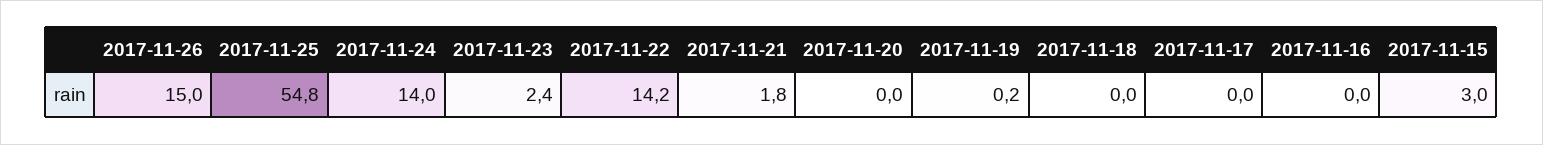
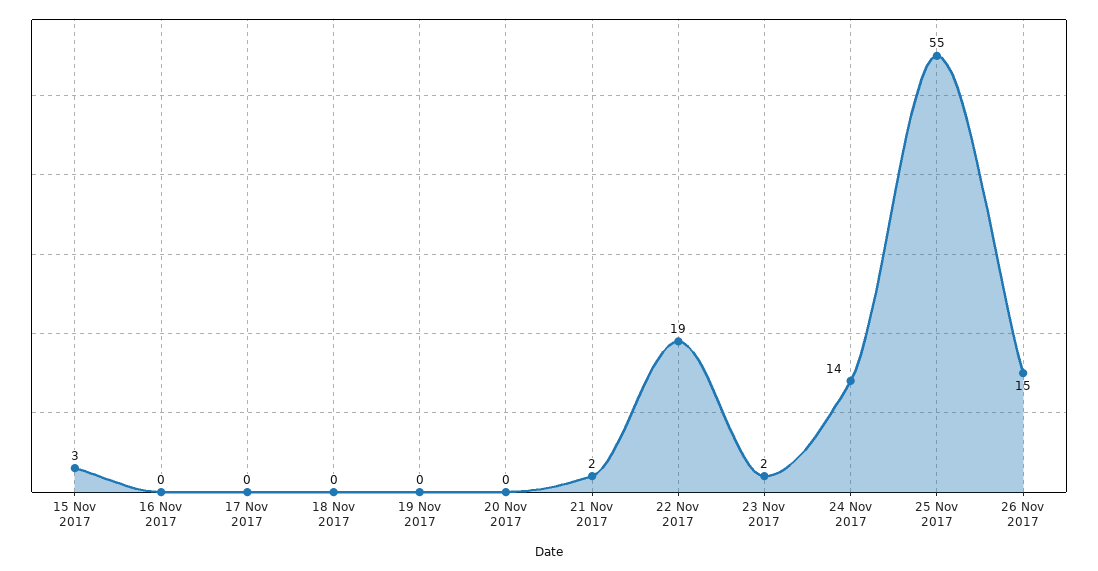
2017-11-22: 14.2 -> 19

